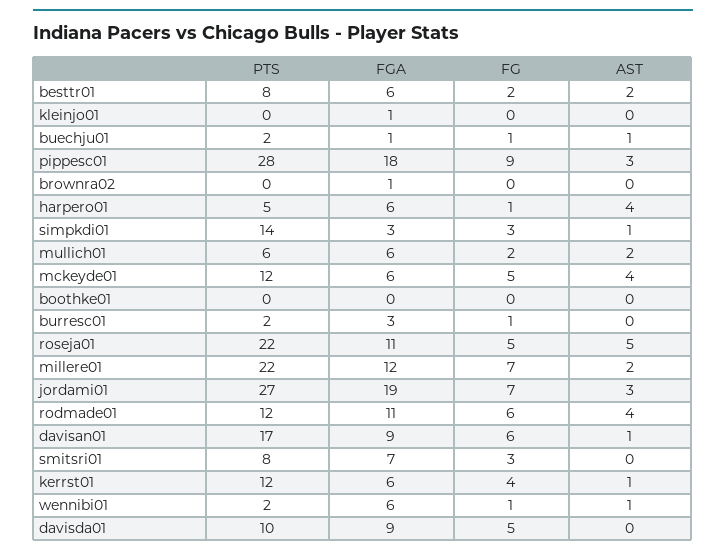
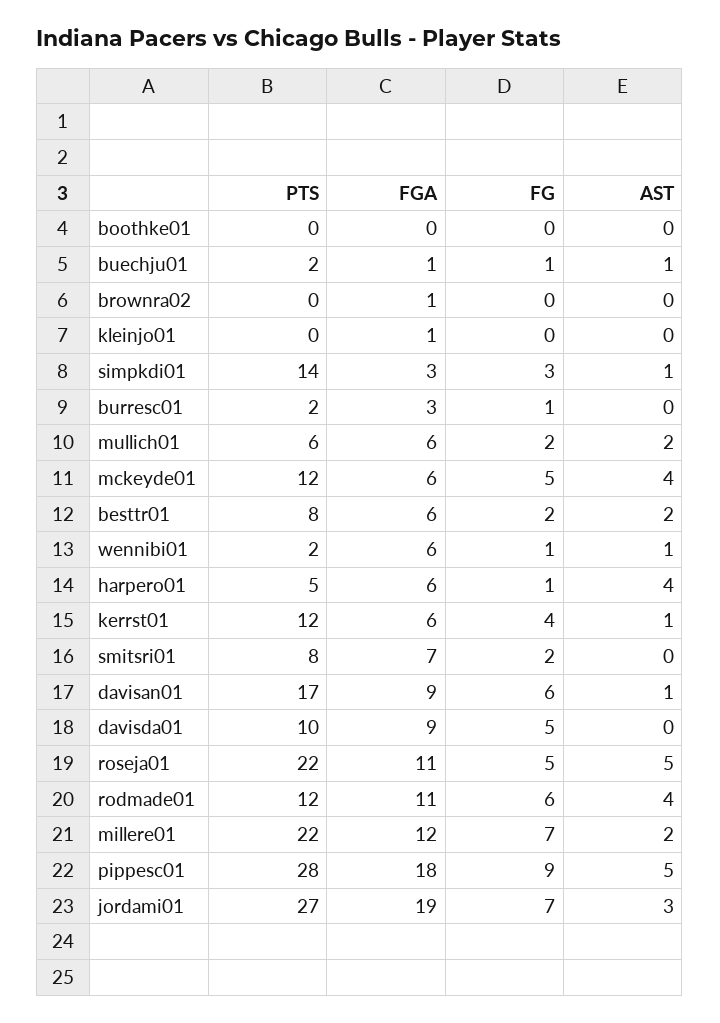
AST, pippesc01: 3 -> 5
FG, smitsri01: 3 -> 2

